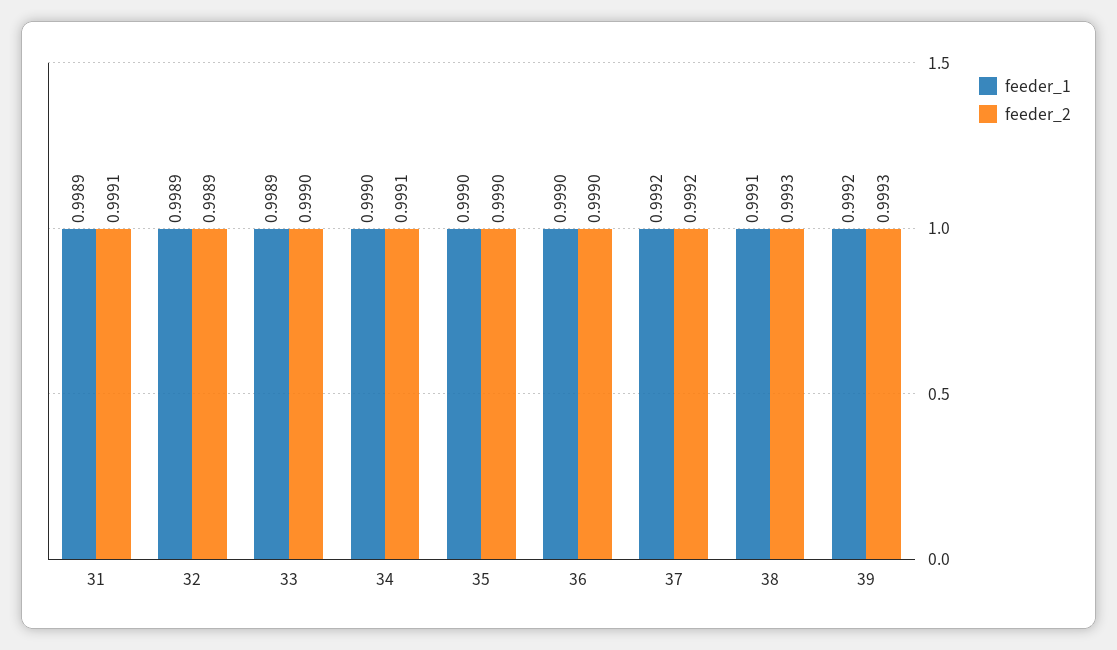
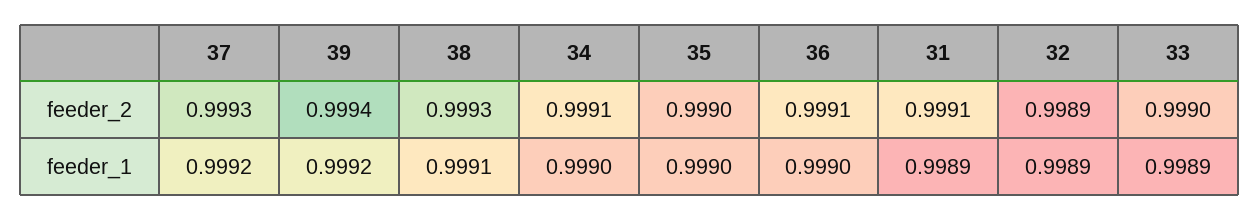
feeder_2, 36: 0.999 -> 0.9991
feeder_2, 37: 0.9992 -> 0.9993
feeder_2, 39: 0.9993 -> 0.9994

